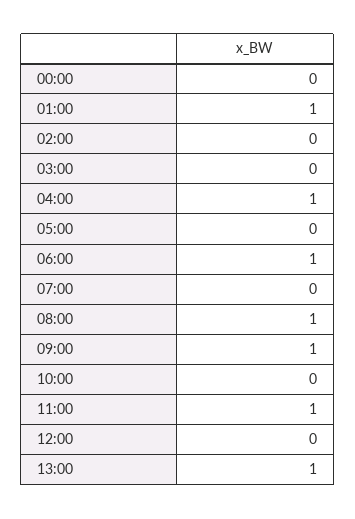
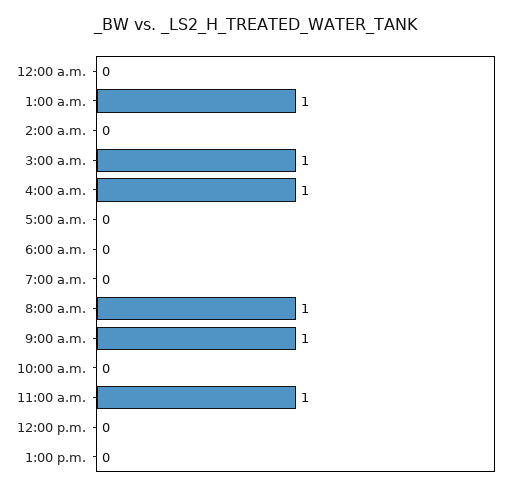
03:00: 0 -> 1
06:00: 1 -> 0
13:00: 1 -> 0

